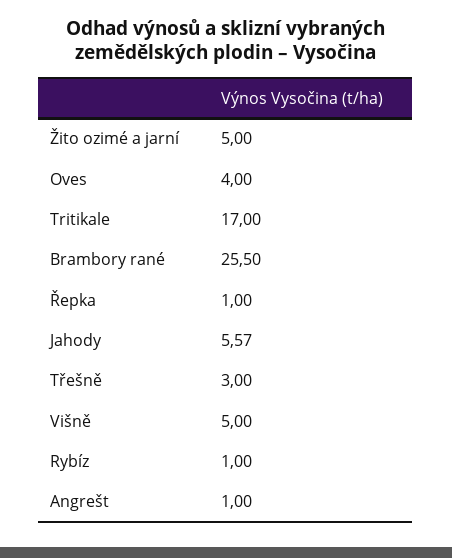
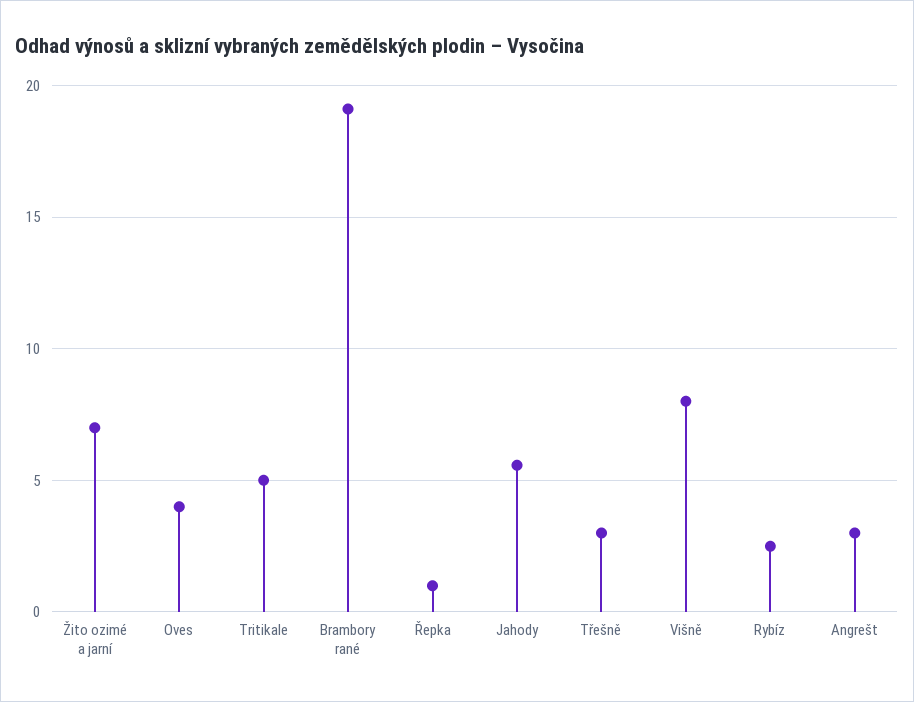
Žito ozimé a jarní: 5 -> 7
Tritikale: 17 -> 5
Brambory rané: 25.5 -> 19
Višně: 5 -> 8
Rybíz: 1 -> 2.5
Angrešt: 1 -> 3

